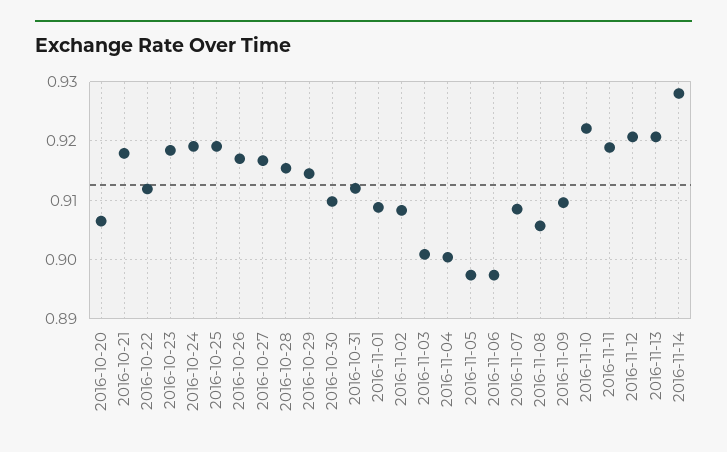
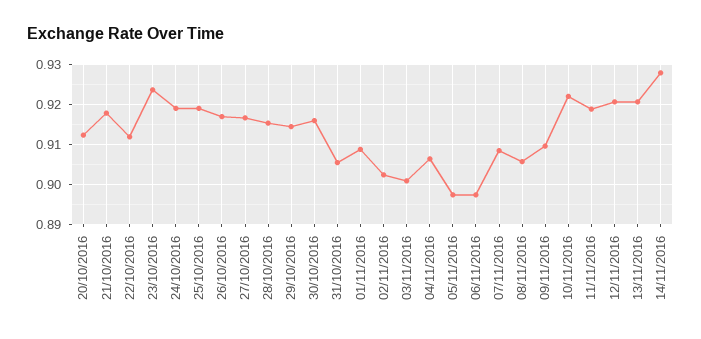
2016-10-20: 0.906 -> 0.912
2016-10-23: 0.918 -> 0.924
2016-10-30: 0.91 -> 0.916
2016-10-31: 0.912 -> 0.906
2016-11-02: 0.908 -> 0.902
2016-11-04: 0.9 -> 0.906

